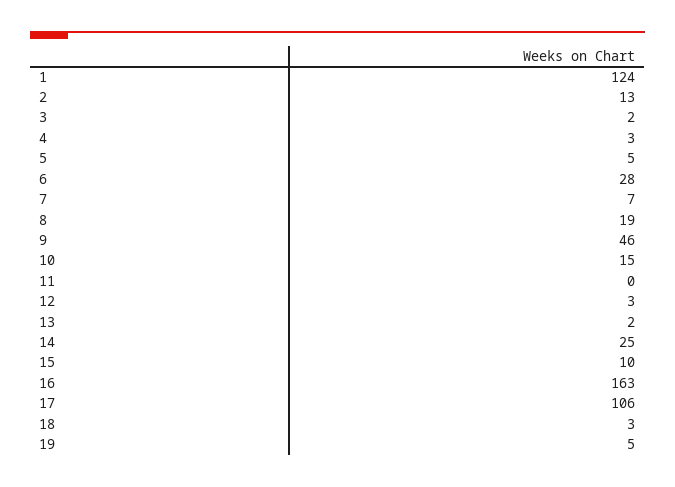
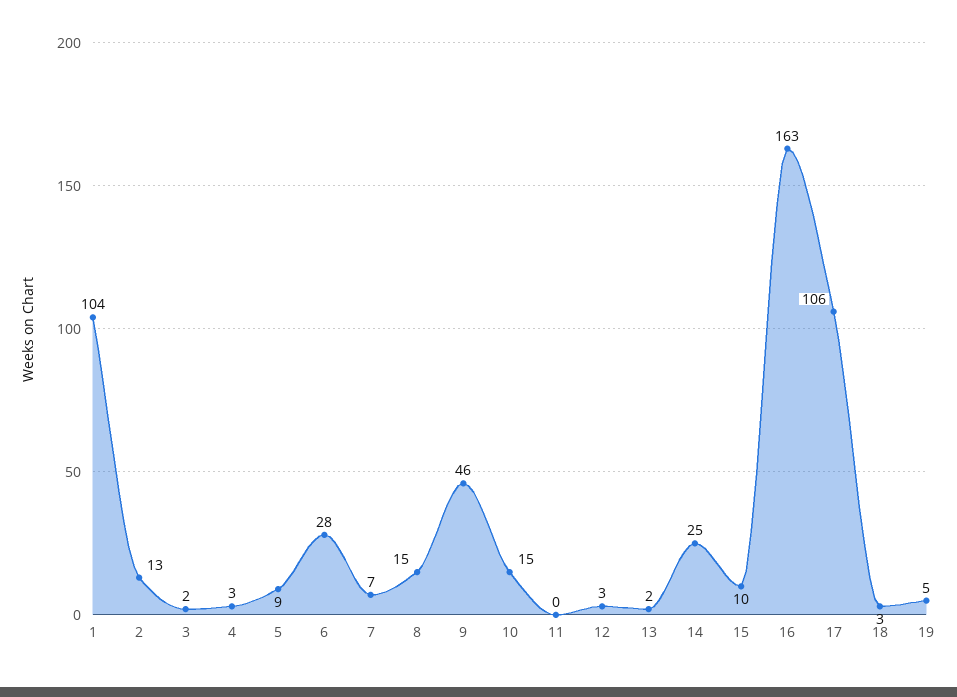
1: 124 -> 104
5: 5 -> 9
8: 19 -> 15

